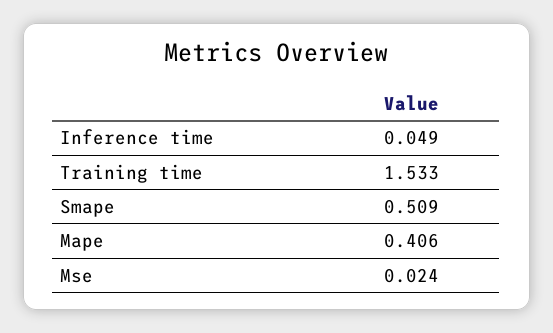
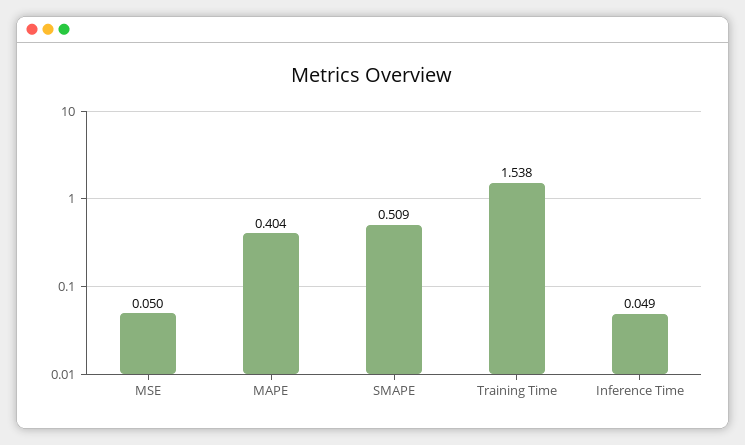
Training time: 1.533 -> 1.538
Mape: 0.406 -> 0.404
Mse: 0.024 -> 0.05

